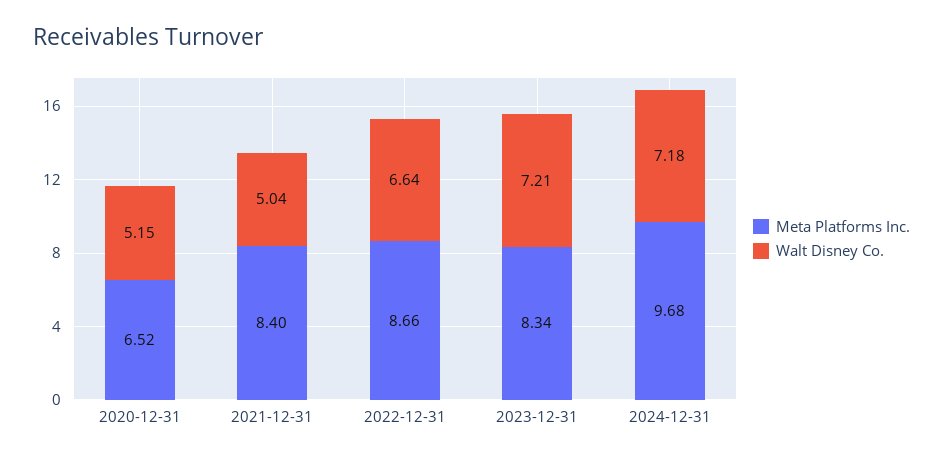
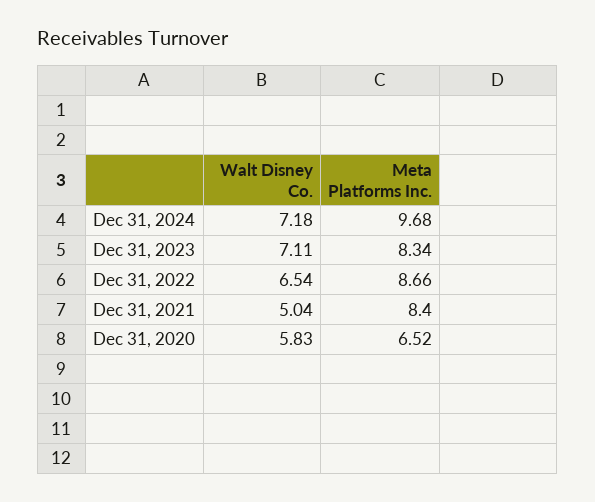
Walt Disney Co., 2020-12-31: 5.15 -> 5.83
Walt Disney Co., 2022-12-31: 6.64 -> 6.54
Walt Disney Co., 2023-12-31: 7.21 -> 7.11

